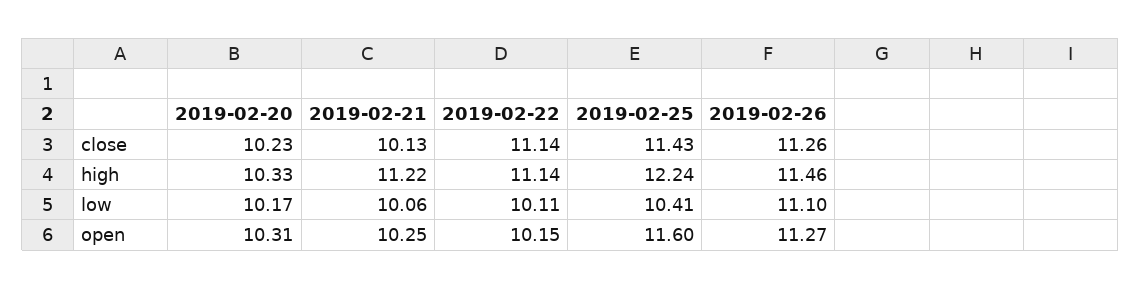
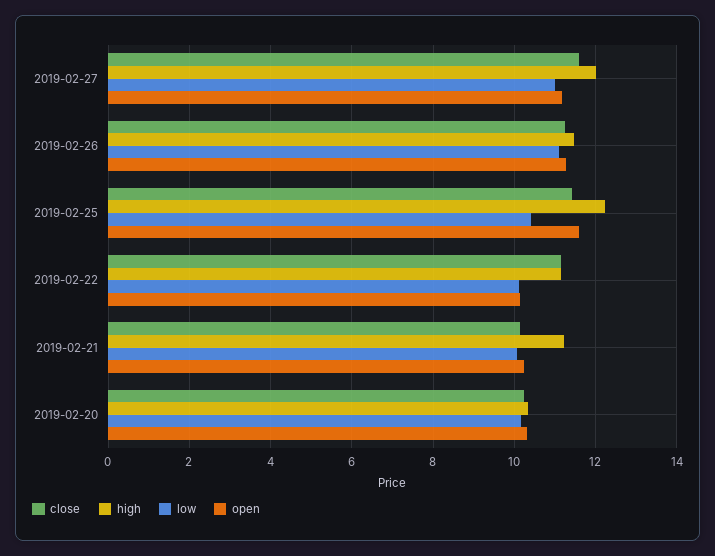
close, 2019-02-27: none -> 11.6
high, 2019-02-27: none -> 12
low, 2019-02-27: none -> 11
open, 2019-02-27: none -> 11.2

